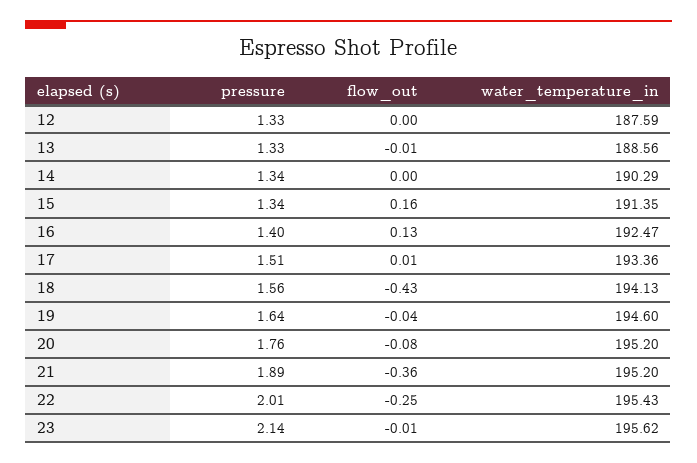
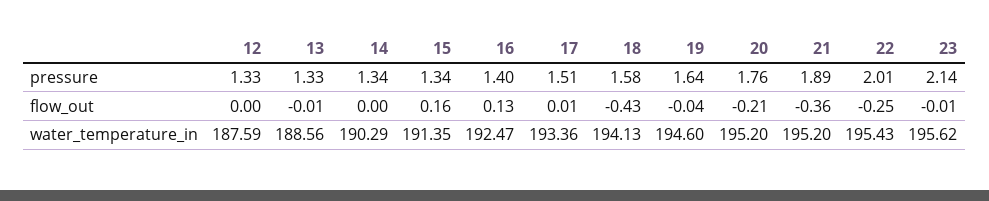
pressure, 18: 1.56 -> 1.58
flow_out, 20: -0.08 -> -0.21

